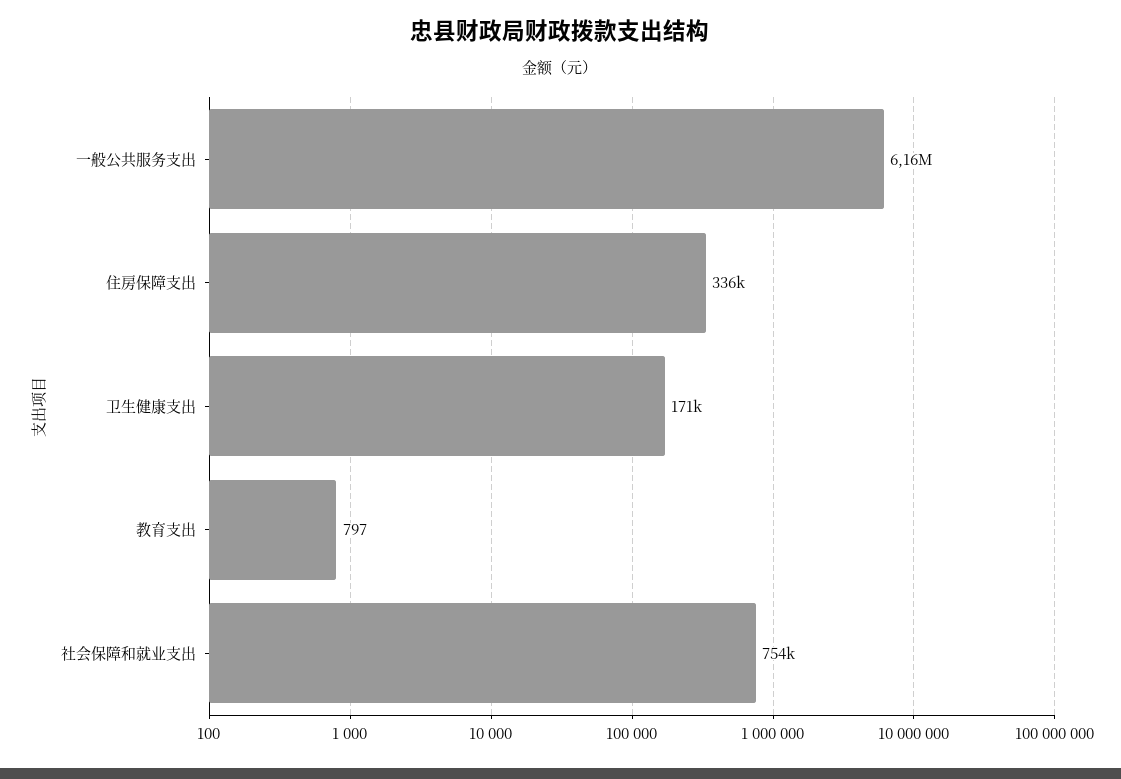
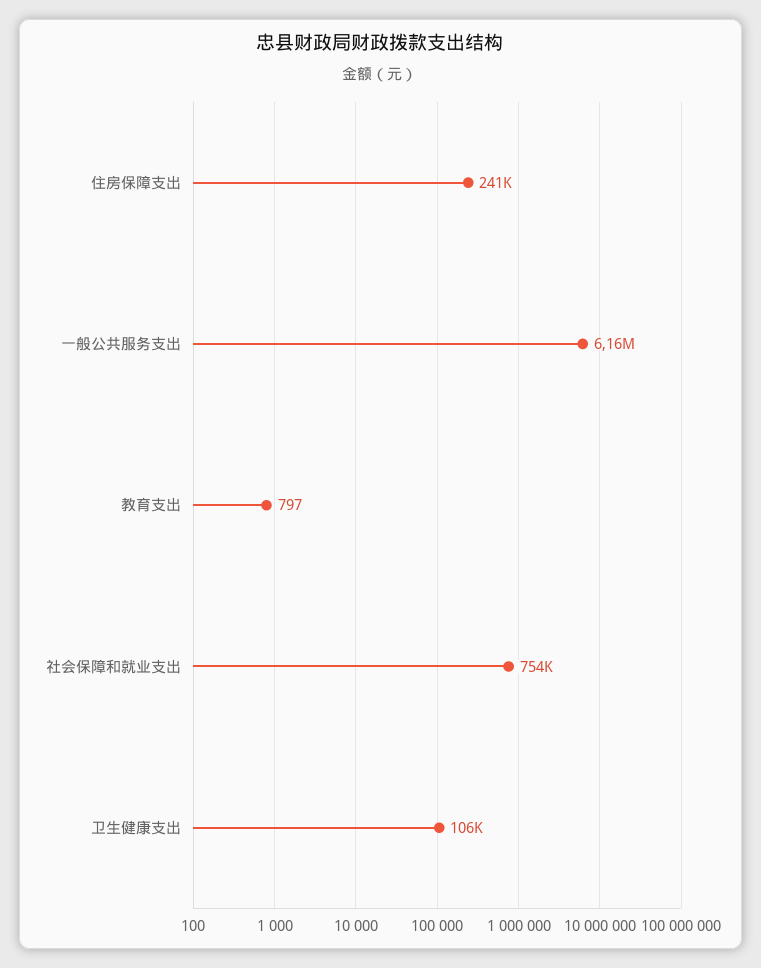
住房保障支出: 336000 -> 241000
卫生健康支出: 171000 -> 106000

